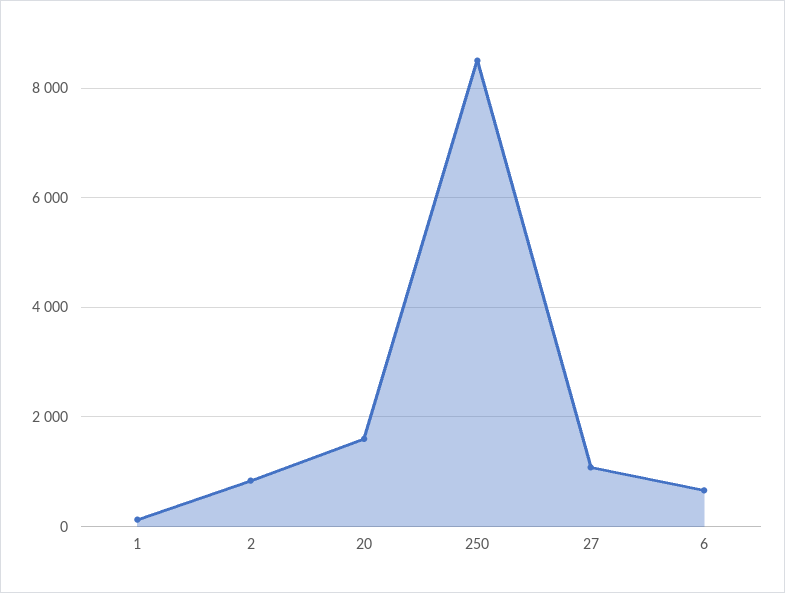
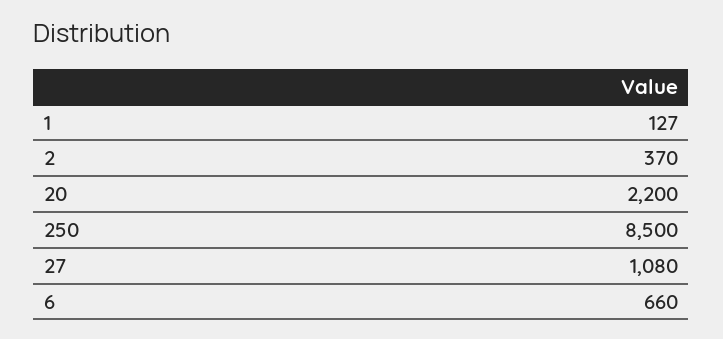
2: 800 -> 370
20: 1600 -> 2200

